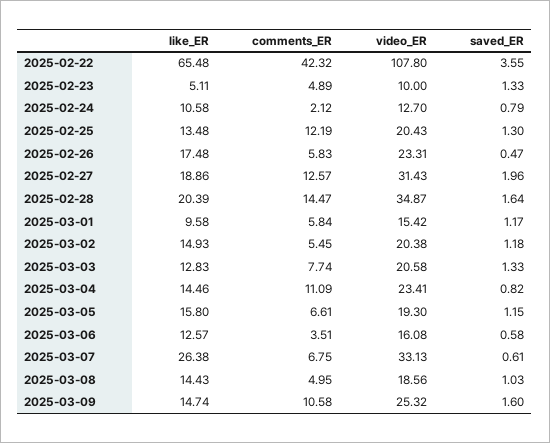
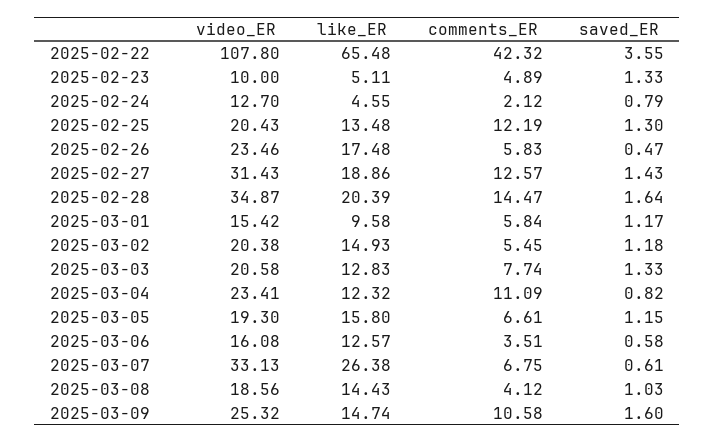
like_ER, 2025-02-24: 10.58 -> 4.55
video_ER, 2025-02-26: 23.31 -> 23.46
saved_ER, 2025-02-27: 1.96 -> 1.43
like_ER, 2025-03-04: 14.46 -> 12.32
comments_ER, 2025-03-08: 4.95 -> 4.12

